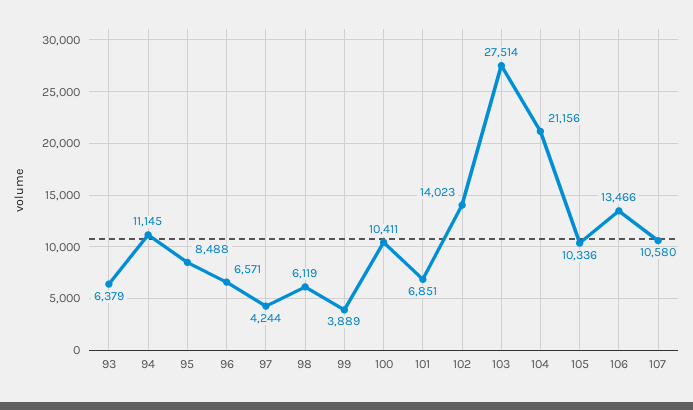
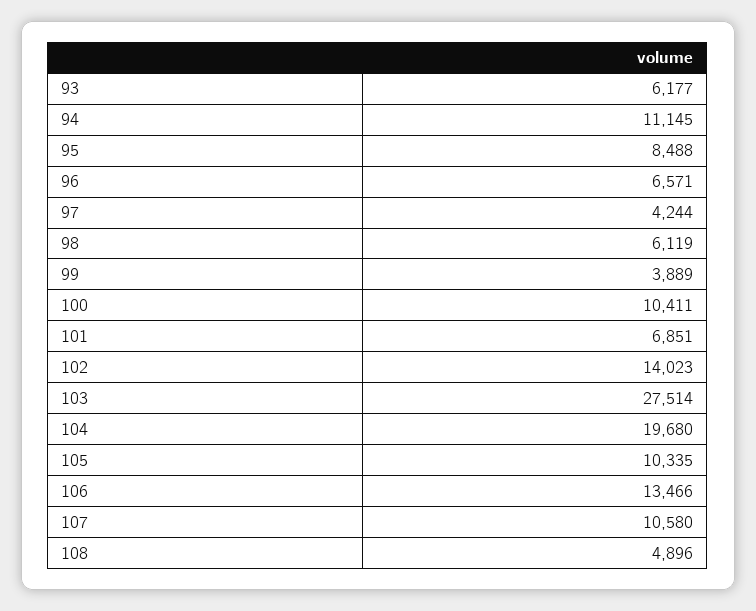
93: 6379 -> 6177
104: 21156 -> 19680
105: 10336 -> 10335
108: none -> 4896

